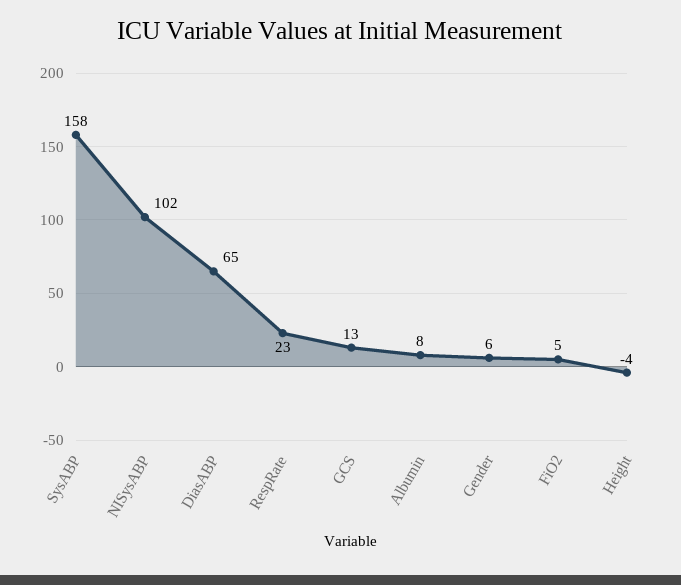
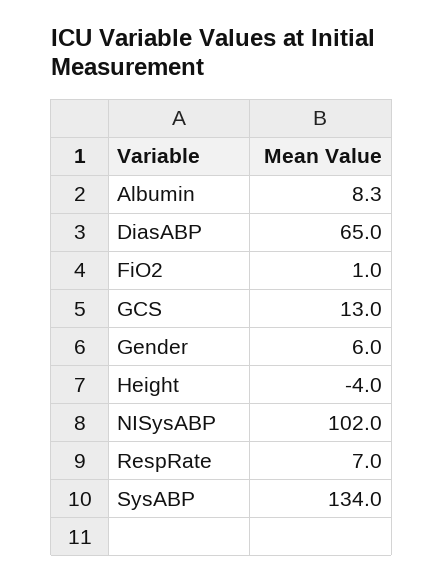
SysABP: 158 -> 134
RespRate: 23 -> 7
FiO2: 5 -> 1

